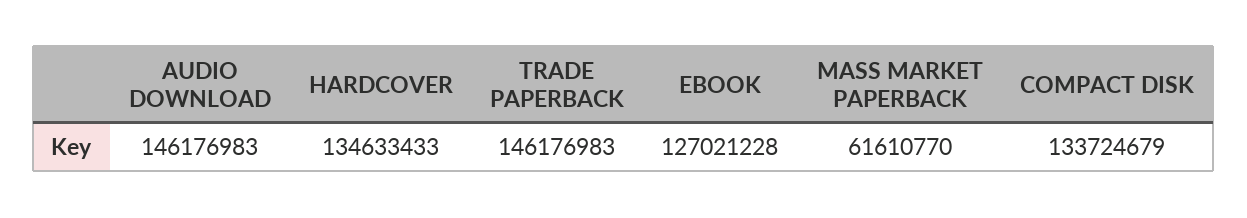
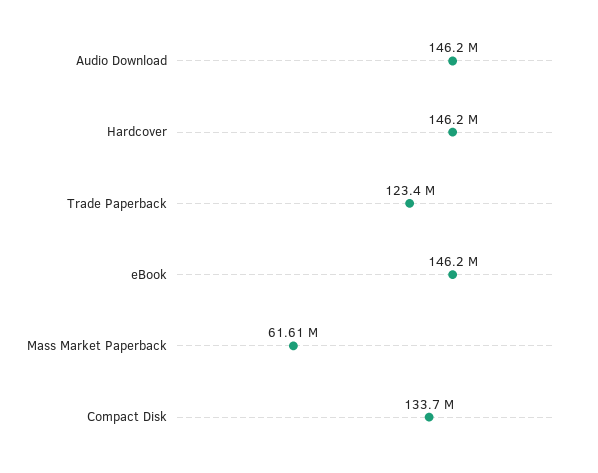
HARDCOVER: 134633433 -> 146200000
TRADE PAPERBACK: 146176983 -> 123400000
EBOOK: 127021228 -> 146200000

